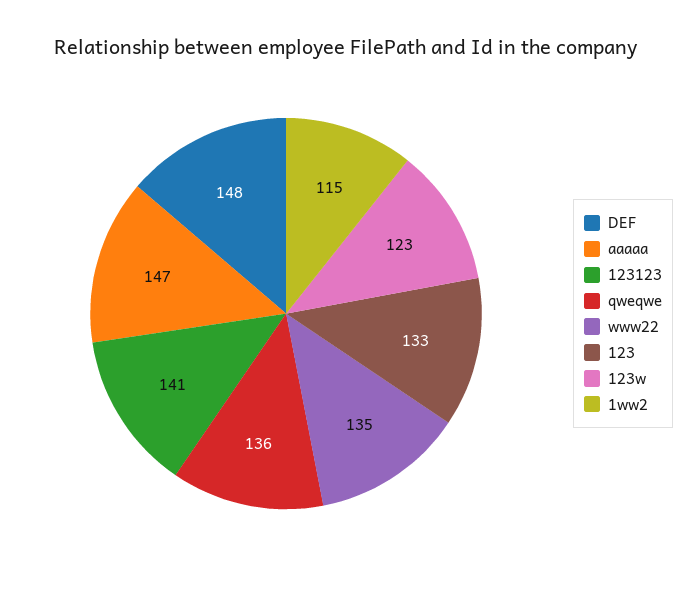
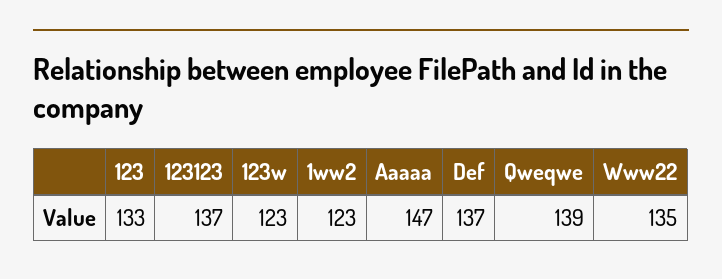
DEF: 148 -> 137
123123: 141 -> 137
qweqwe: 136 -> 139
1ww2: 115 -> 123

